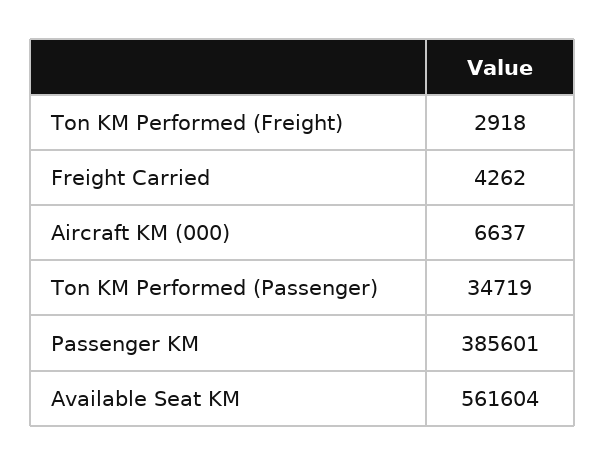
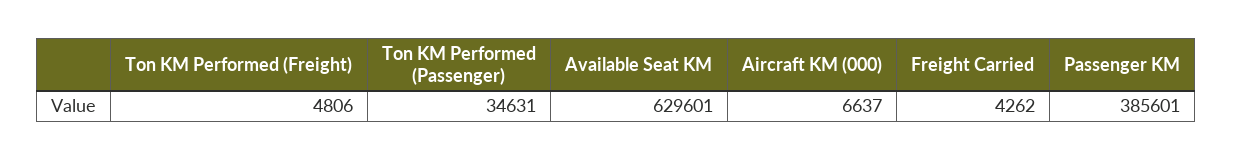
Ton KM Performed (Freight): 2918 -> 4806
Ton KM Performed (Passenger): 34719 -> 34631
Available Seat KM: 561604 -> 629601

